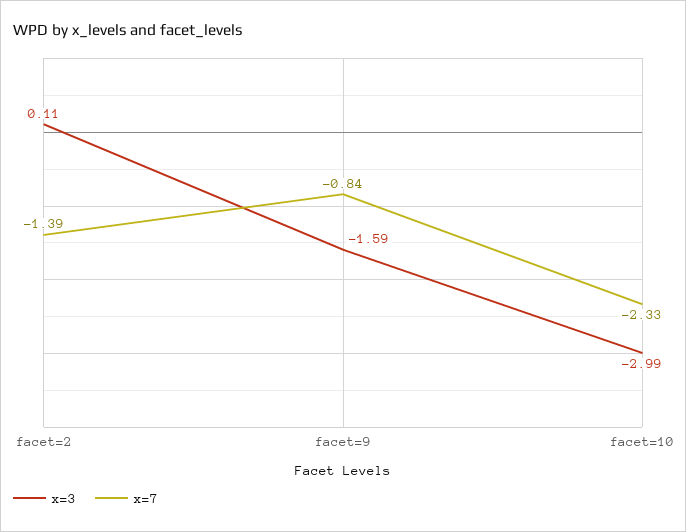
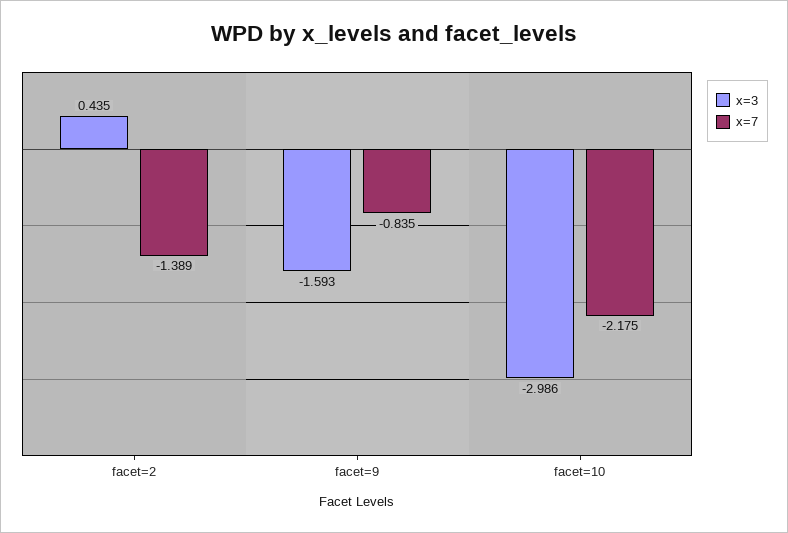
x=3, facet=2: 0.11 -> 0.435
x=7, facet=10: -2.33 -> -2.175

